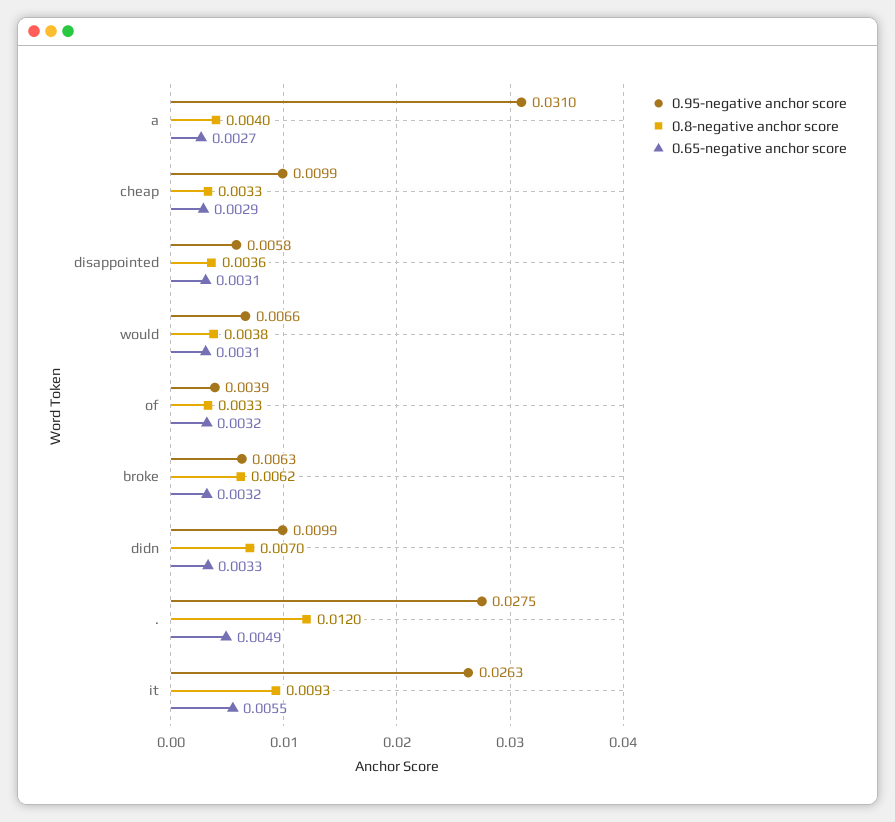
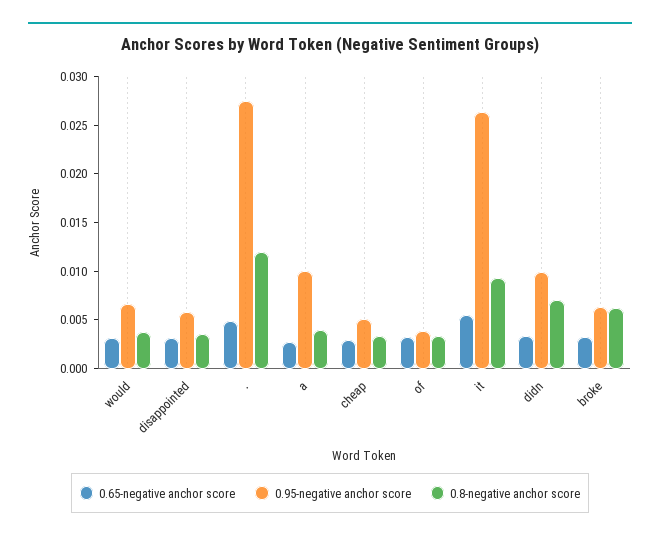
0.95-negative anchor score, a: 0.031 -> 0.01
0.95-negative anchor score, cheap: 0.0099 -> 0.005

